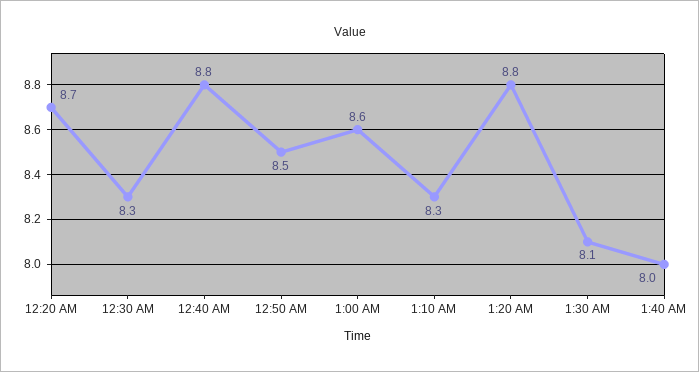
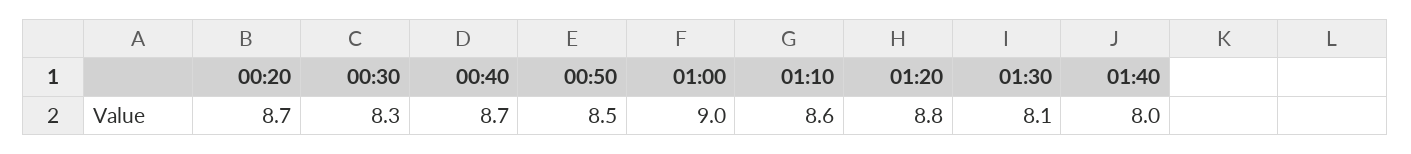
12:40 AM: 8.8 -> 8.7
1:00 AM: 8.6 -> 9
1:10 AM: 8.3 -> 8.6

